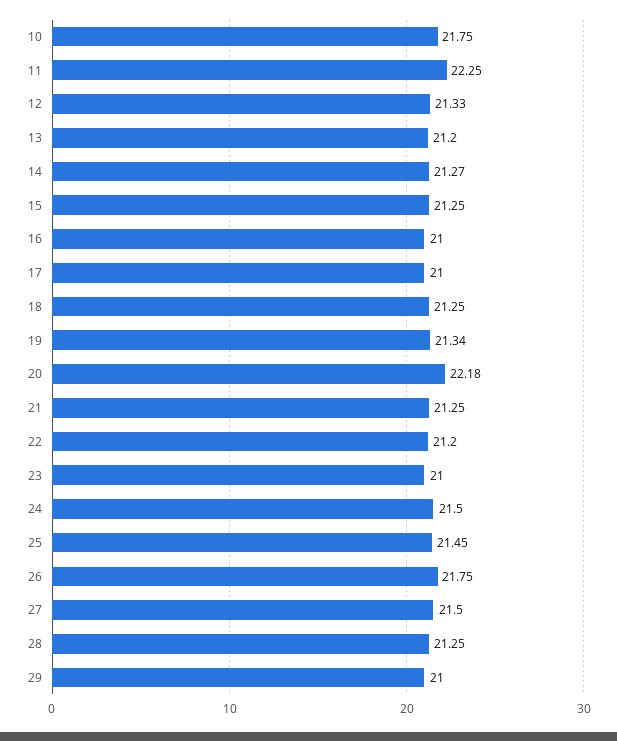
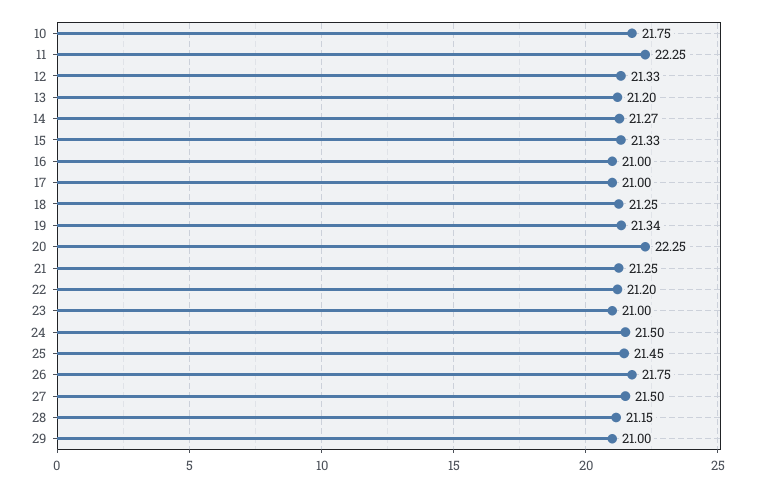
15: 21.25 -> 21.33
20: 22.18 -> 22.25
28: 21.25 -> 21.15

